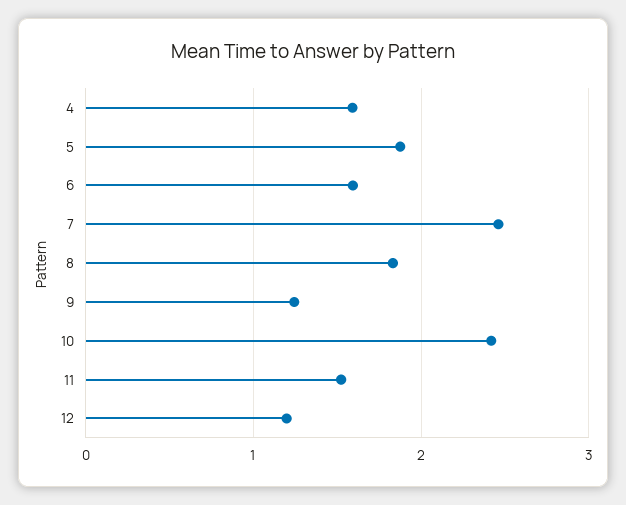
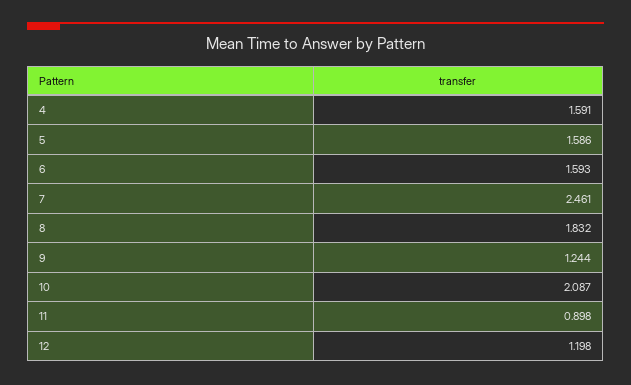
5: 1.9 -> 1.586
10: 2.4 -> 2.087
11: 1.5 -> 0.898

